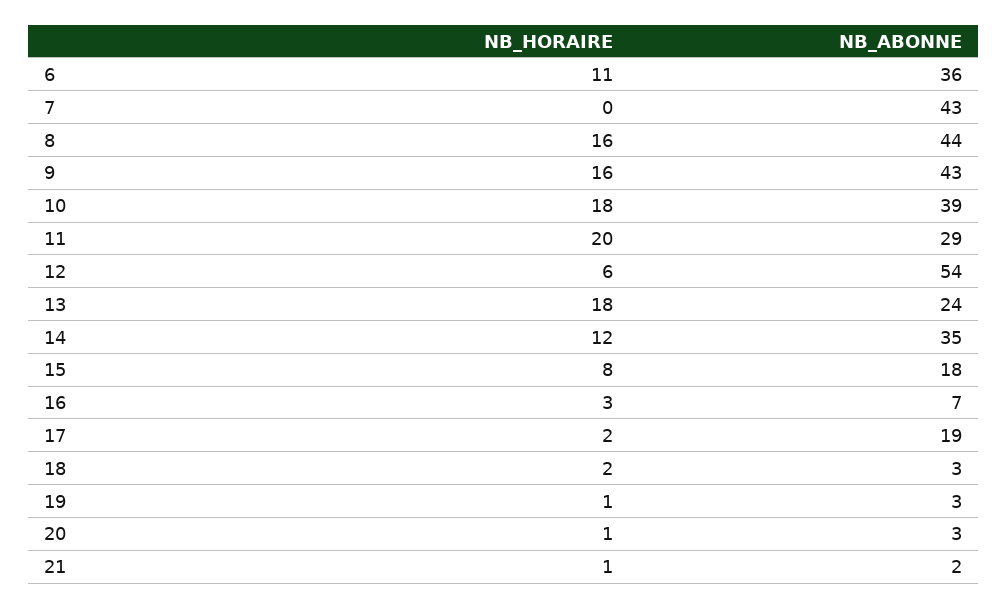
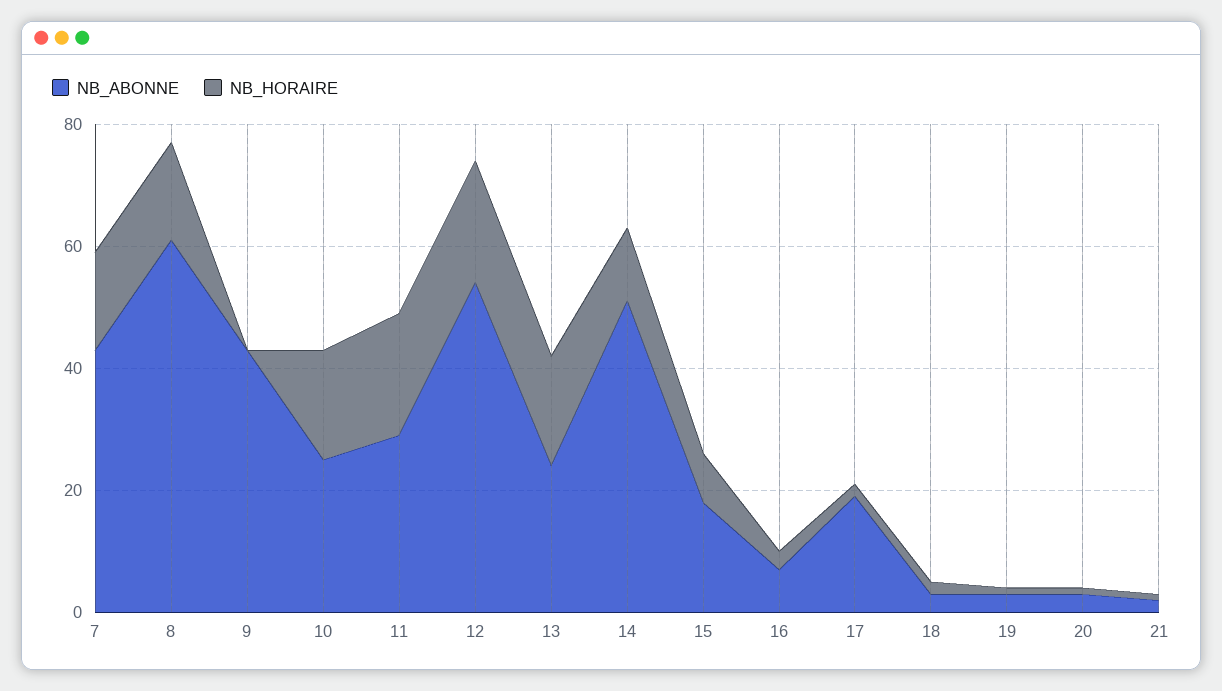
NB_HORAIRE, 6: 11 -> none
NB_ABONNE, 6: 36 -> none
NB_HORAIRE, 7: 0 -> 15
NB_ABONNE, 8: 44 -> 60
NB_HORAIRE, 9: 16 -> 0
NB_ABONNE, 10: 39 -> 25
NB_HORAIRE, 12: 6 -> 20
NB_ABONNE, 14: 35 -> 50

